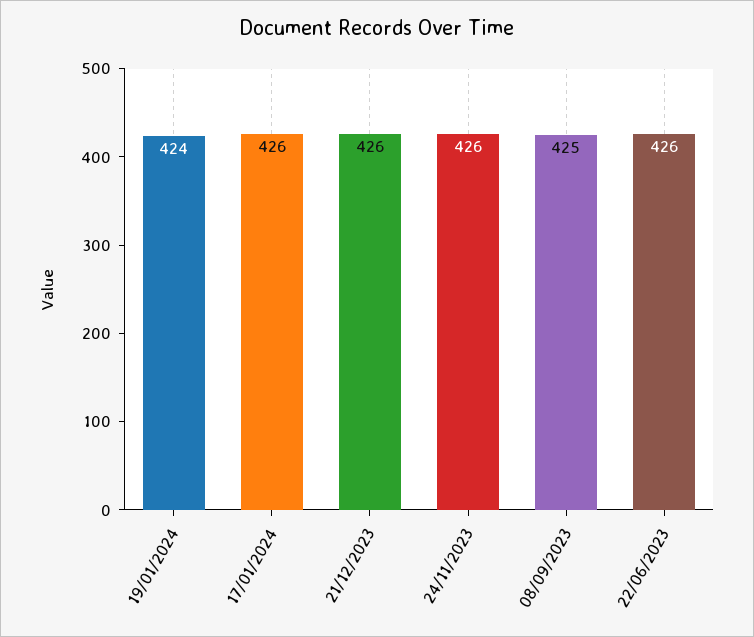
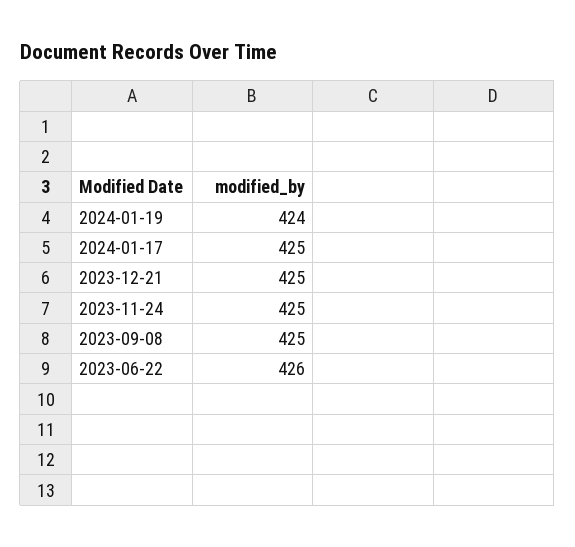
17/01/2024: 426 -> 425
21/12/2023: 426 -> 425
24/11/2023: 426 -> 425

